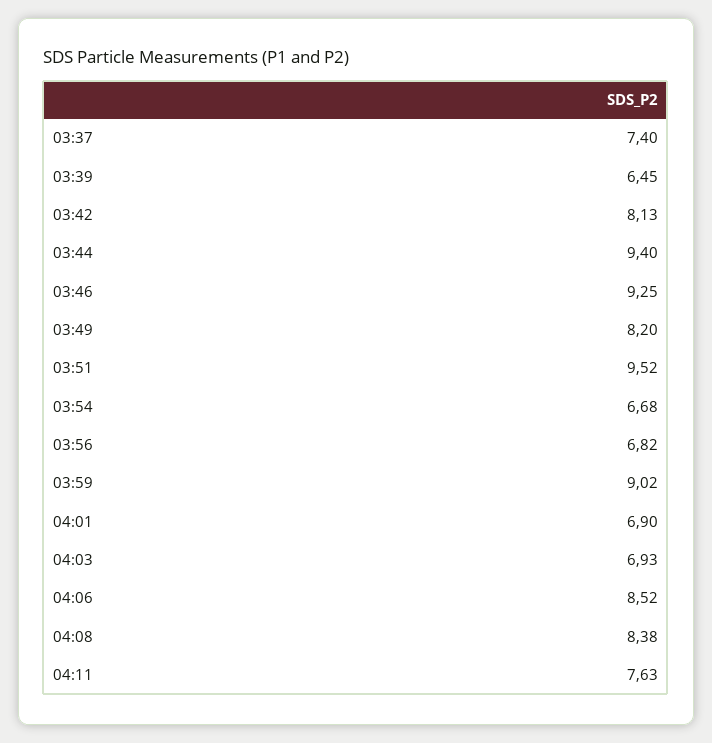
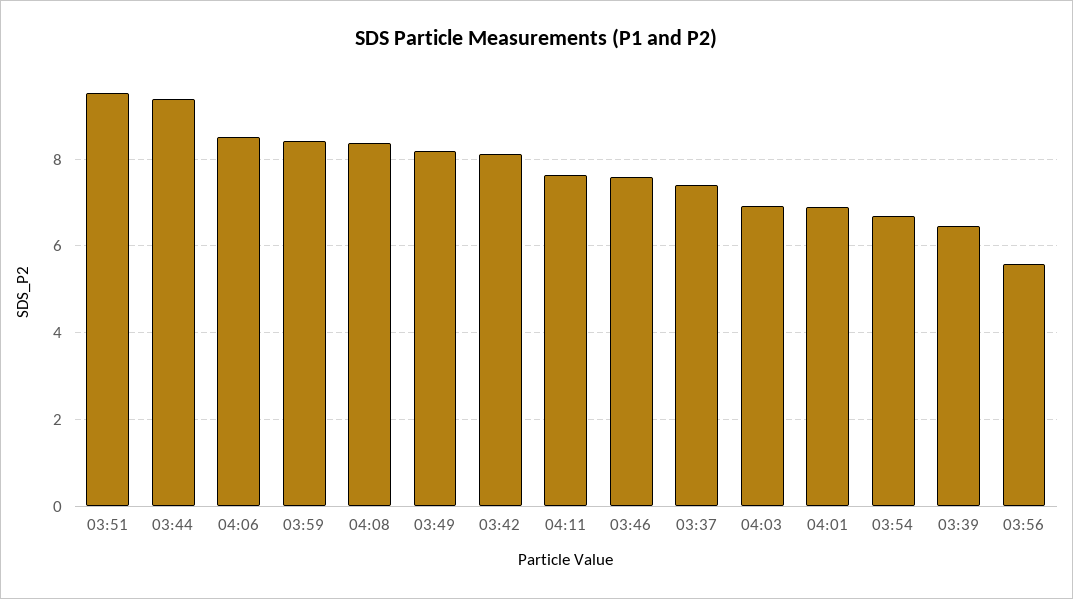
03:46: 9.25 -> 7.6
03:56: 6.82 -> 5.6
03:59: 9.02 -> 8.4

